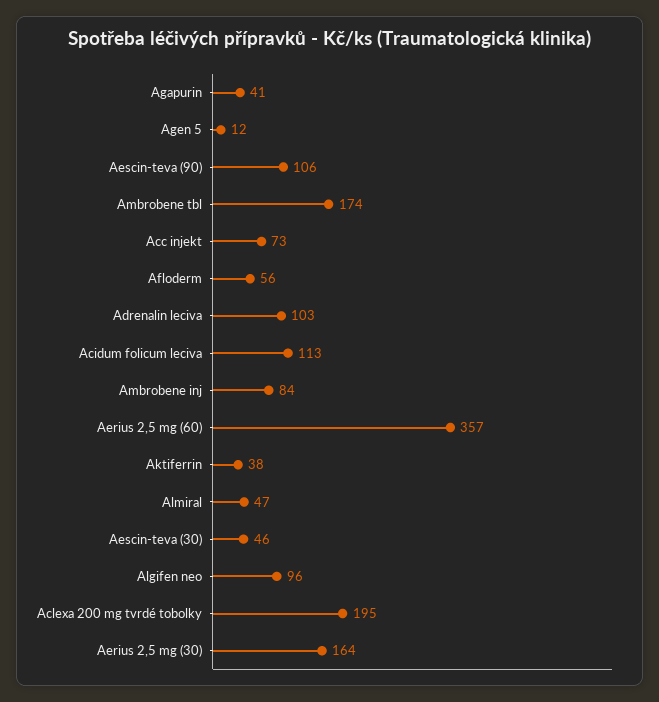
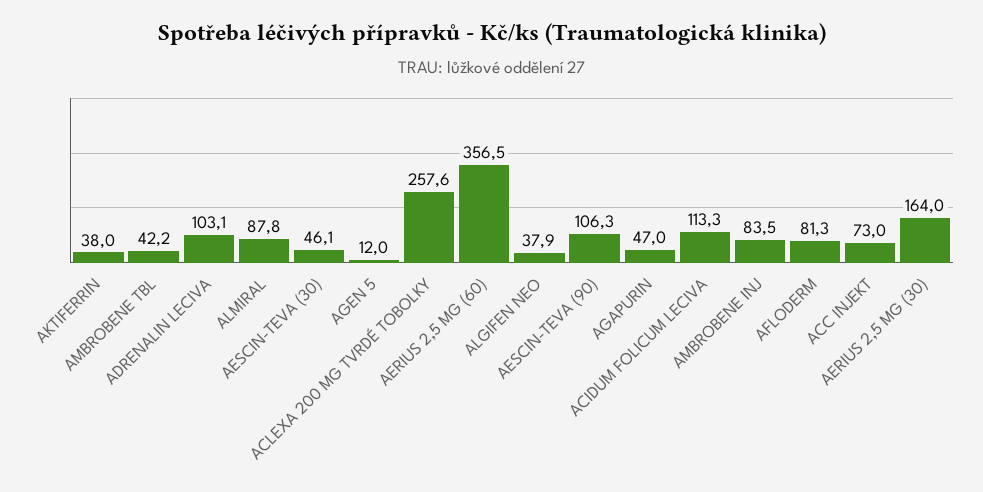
Agapurin: 41 -> 47
Ambrobene tbl: 174 -> 42.2
Afloderm: 56 -> 81.3
Almiral: 47 -> 87.8
Algifen neo: 96 -> 37.9
Aclexa 200 mg tvrdé tobolky: 195 -> 257.6

